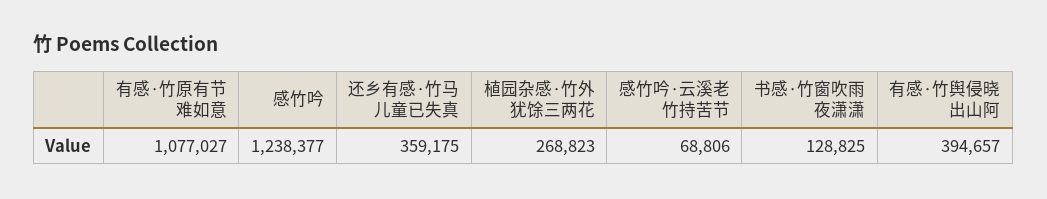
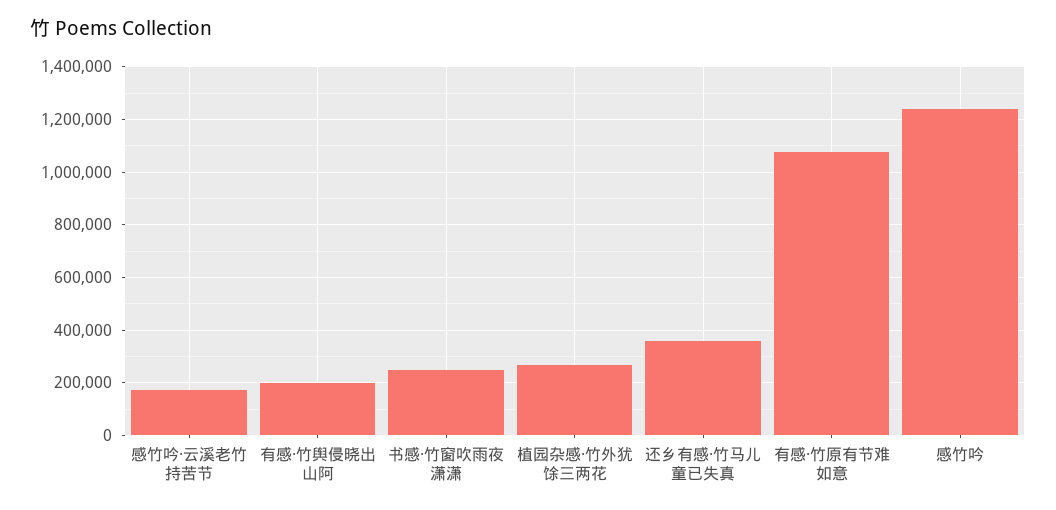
感竹吟·云溪老竹持苦节: 68806 -> 175000
书感·竹窗吹雨夜潇潇: 128825 -> 250000
有感·竹舆侵晓出山阿: 394657 -> 200000

